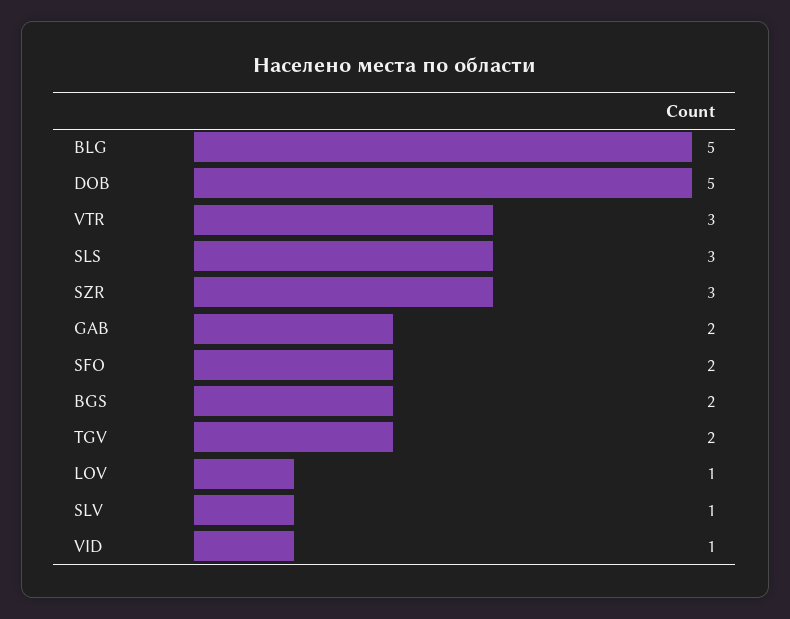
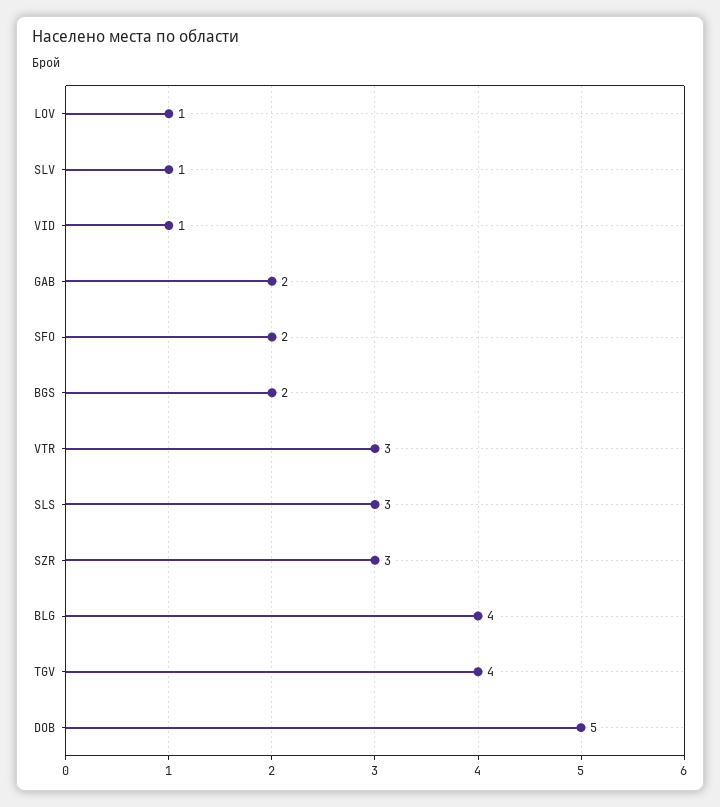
BLG: 5 -> 4
TGV: 2 -> 4

